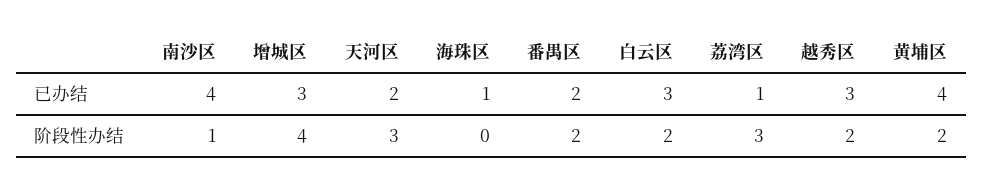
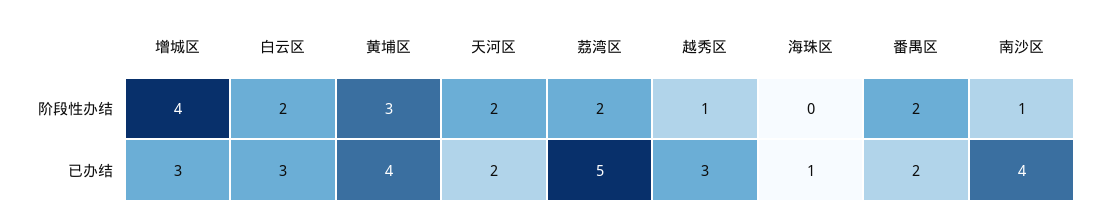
荔湾区, 已办结: 1 -> 5
天河区, 阶段性办结: 3 -> 2
荔湾区, 阶段性办结: 3 -> 2
越秀区, 阶段性办结: 2 -> 1
黄埔区, 阶段性办结: 2 -> 3

